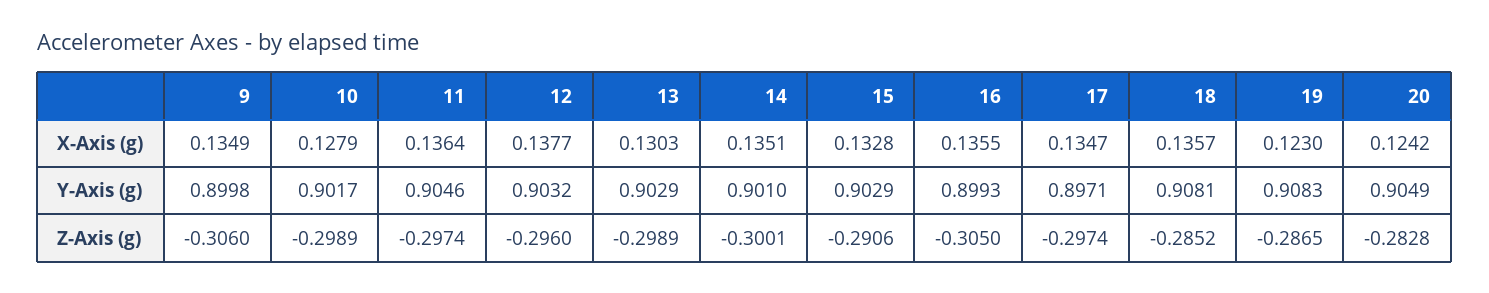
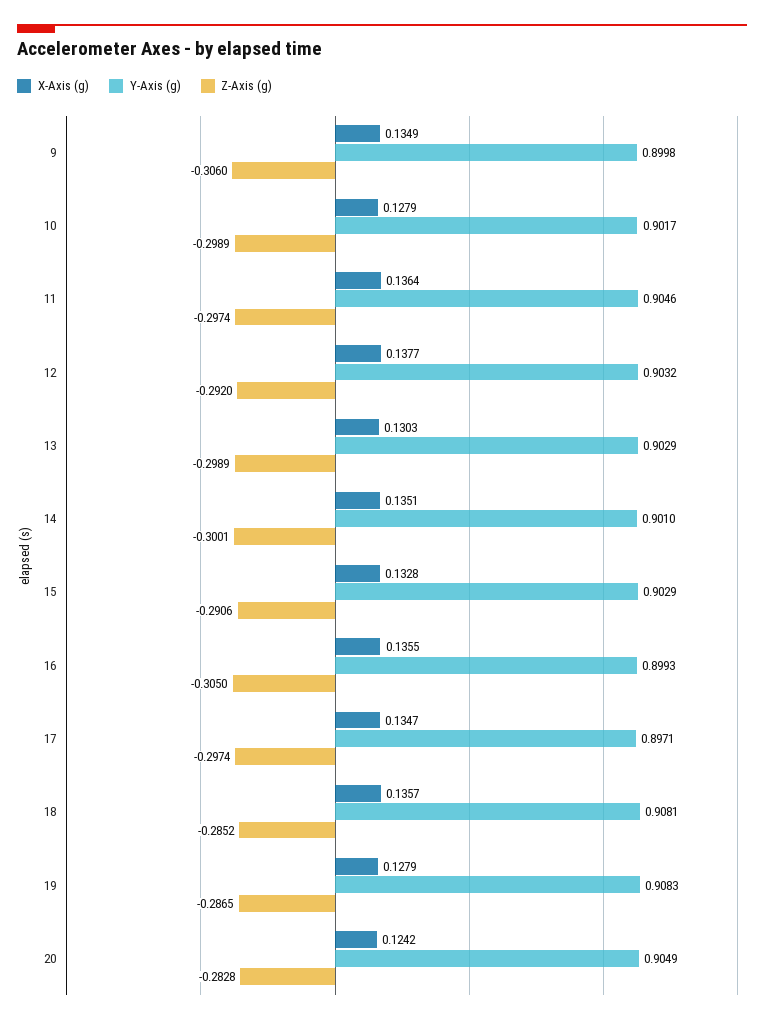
X-Axis (g), 19: 0.123 -> 0.1279
Z-Axis (g), 12: -0.296 -> -0.292

